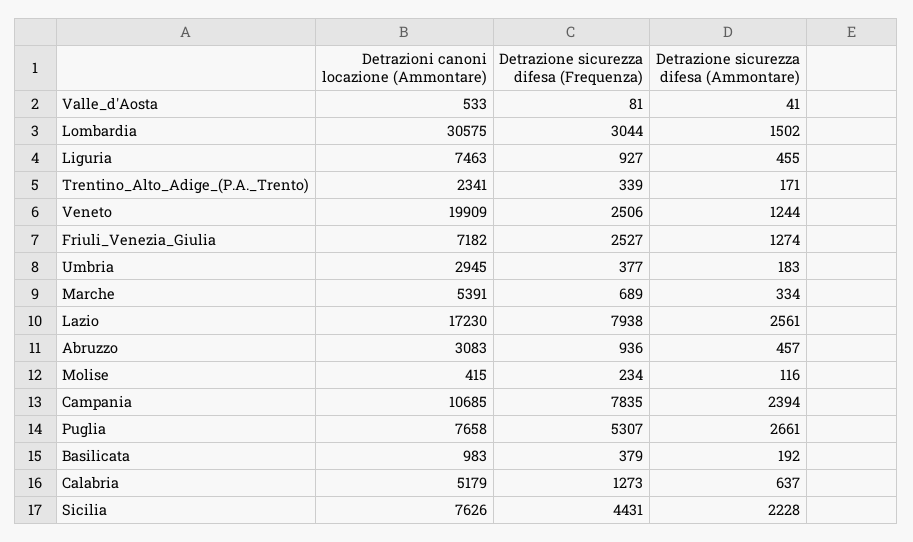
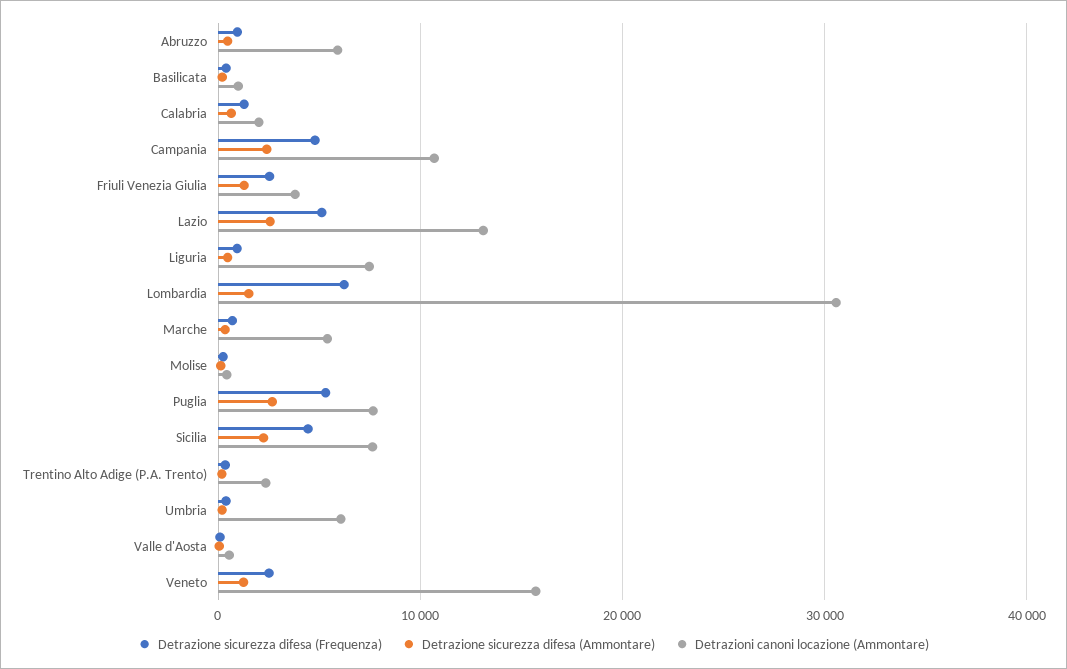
Detrazione sicurezza difesa (Frequenza), Lombardia: 3044 -> 6000
Detrazioni canoni locazione (Ammontare), Veneto: 19909 -> 16000
Detrazioni canoni locazione (Ammontare), Friuli_Venezia_Giulia: 7182 -> 4000
Detrazioni canoni locazione (Ammontare), Umbria: 2945 -> 6000
Detrazioni canoni locazione (Ammontare), Lazio: 17230 -> 13000
Detrazione sicurezza difesa (Frequenza), Lazio: 7938 -> 5000
Detrazioni canoni locazione (Ammontare), Abruzzo: 3083 -> 6000
Detrazione sicurezza difesa (Frequenza), Campania: 7835 -> 5000
Detrazioni canoni locazione (Ammontare), Calabria: 5179 -> 2000

